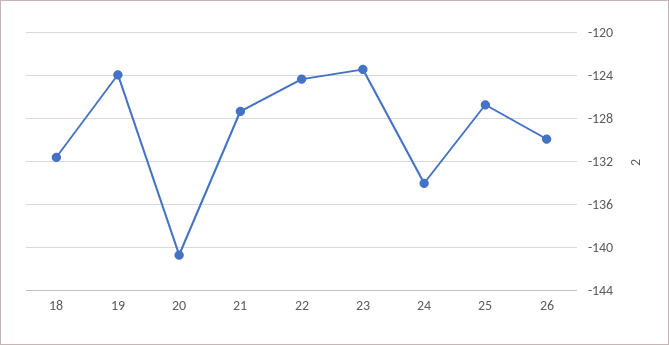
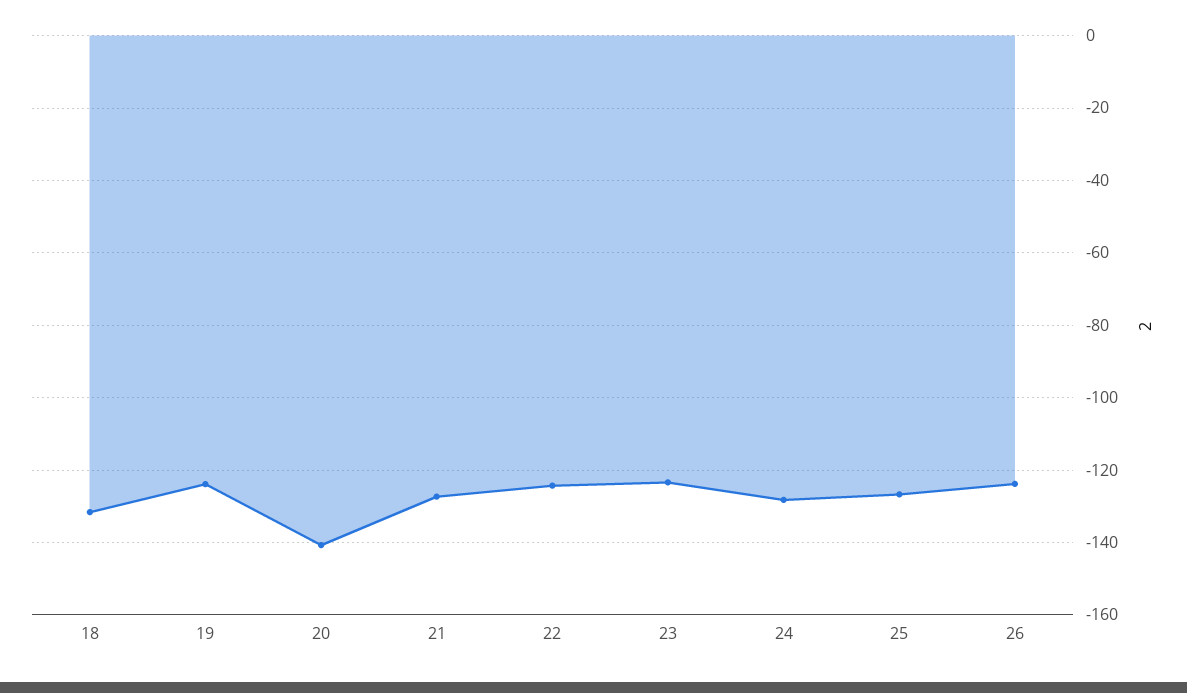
24: -134 -> -128
26: -130 -> -124

